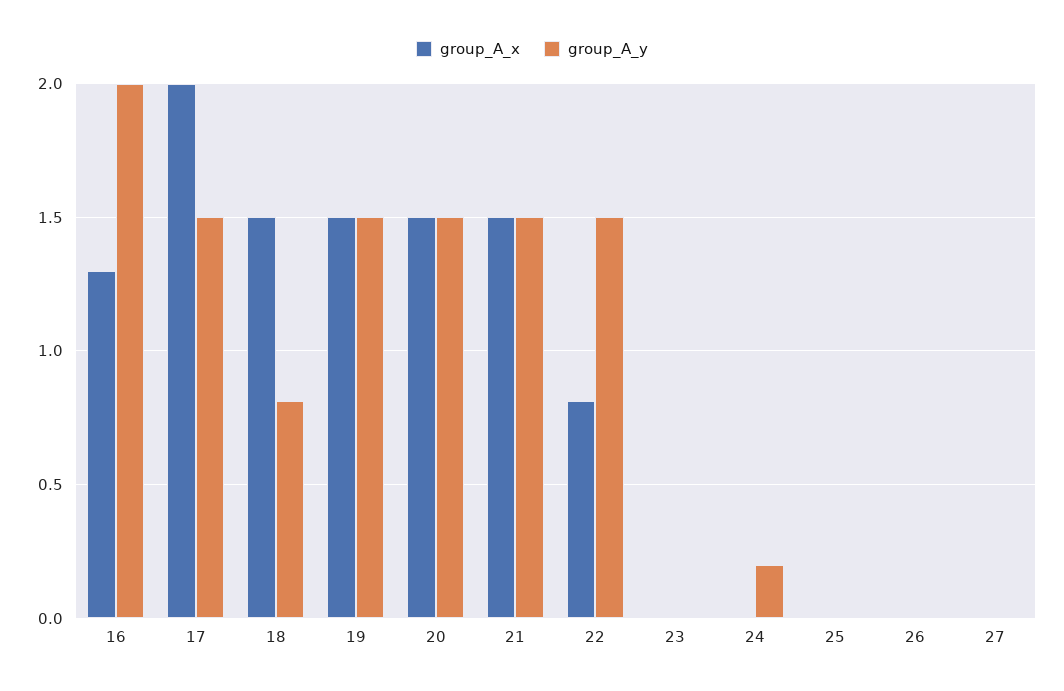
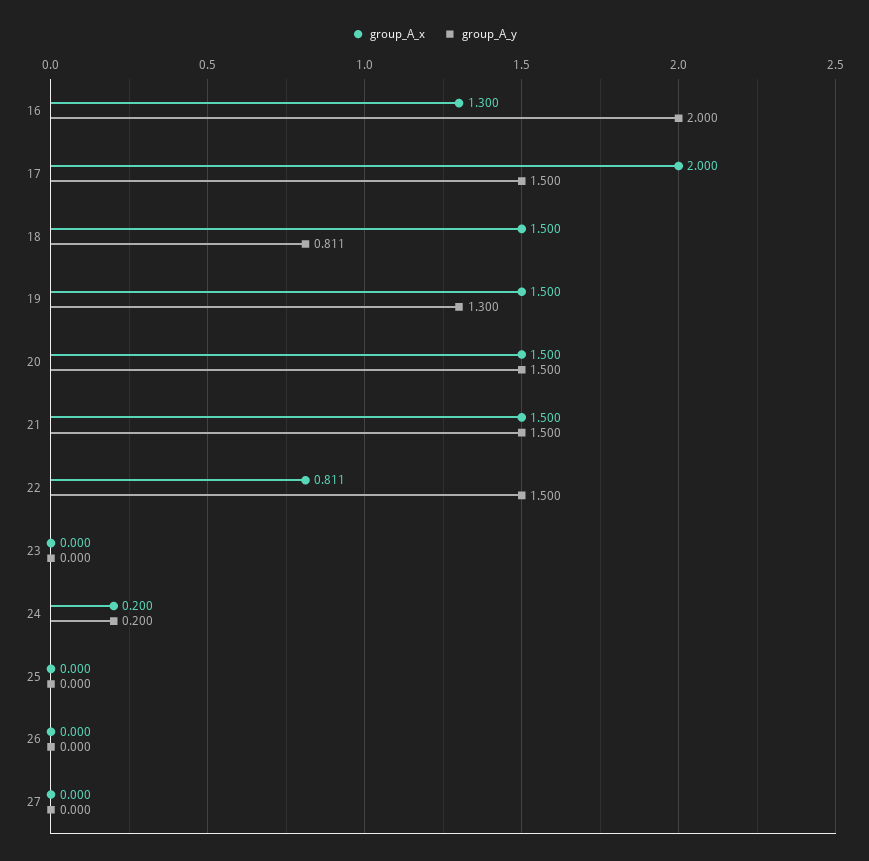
group_A_y, 19: 1.5 -> 1.3
group_A_x, 24: 0 -> 0.2

